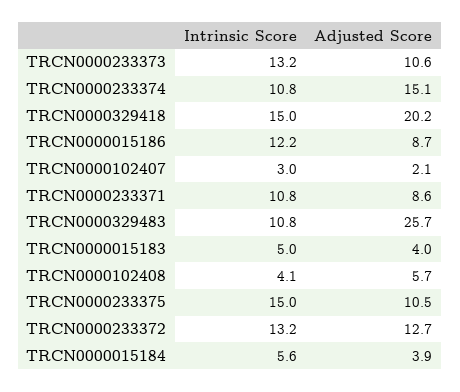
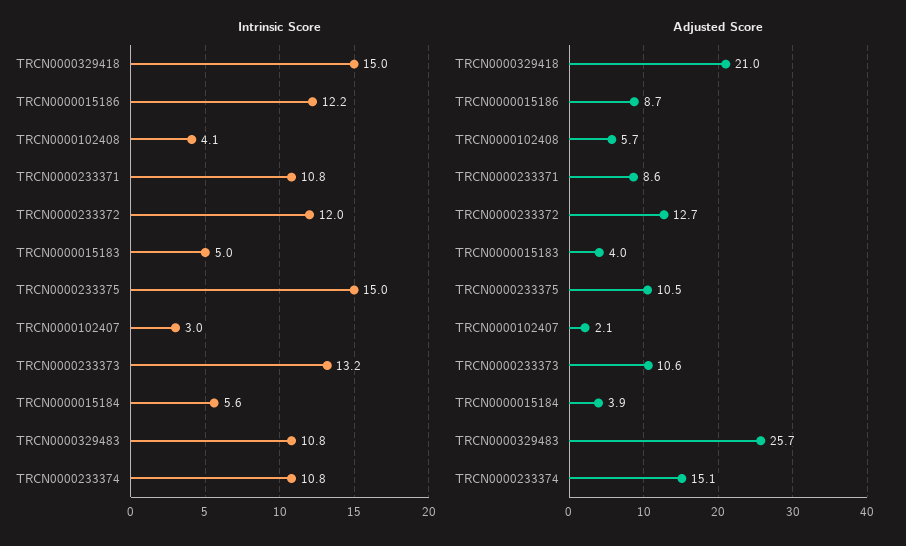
Adjusted Score, TRCN0000329418: 20.2 -> 21
Intrinsic Score, TRCN0000233372: 13.2 -> 12

